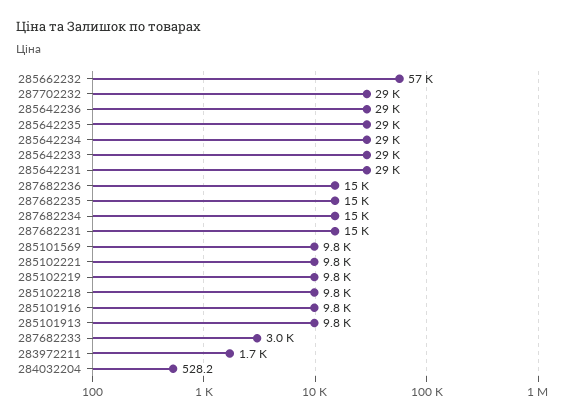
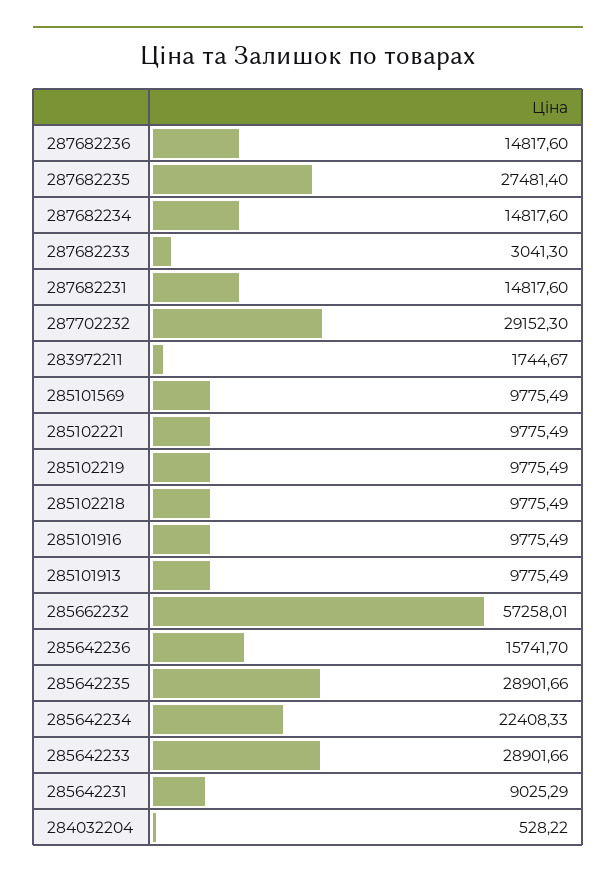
285642236: 29000 -> 15741.7
285642234: 29000 -> 22408.33
285642231: 29000 -> 9025.29
287682235: 15000 -> 27481.4

